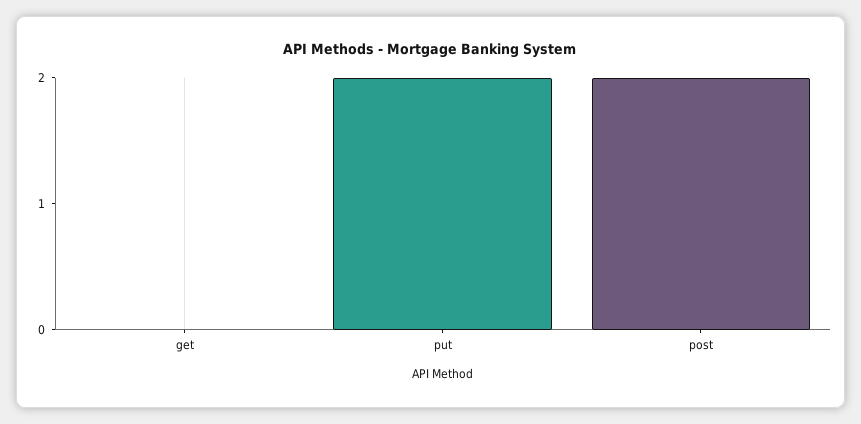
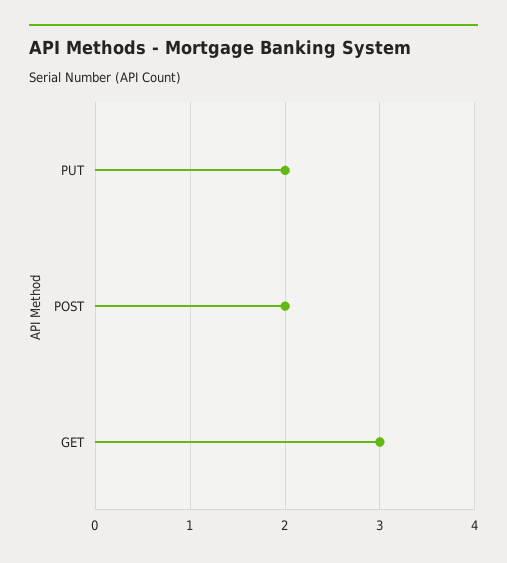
get: 0 -> 3

